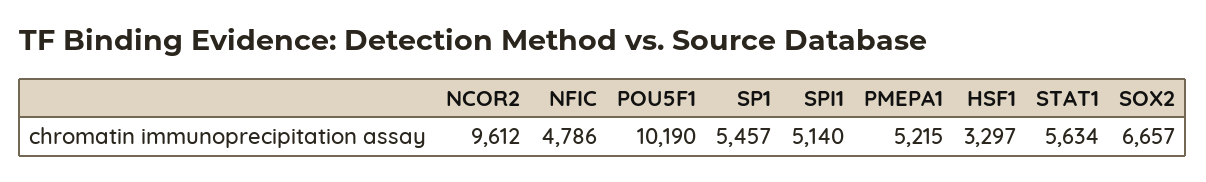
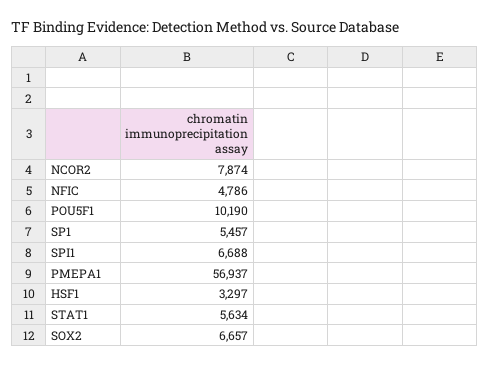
NCOR2: 9612 -> 7874
SPI1: 5140 -> 6688
PMEPA1: 5215 -> 56937

